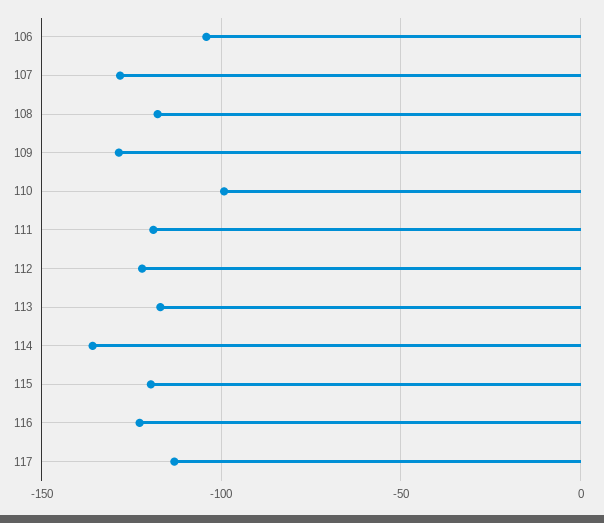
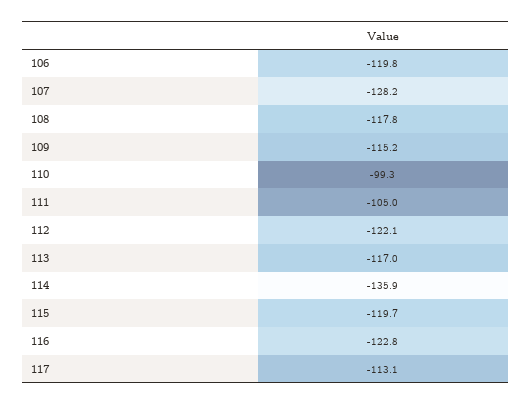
106: -105 -> -119.8
109: -130 -> -115.2
111: -120 -> -105

